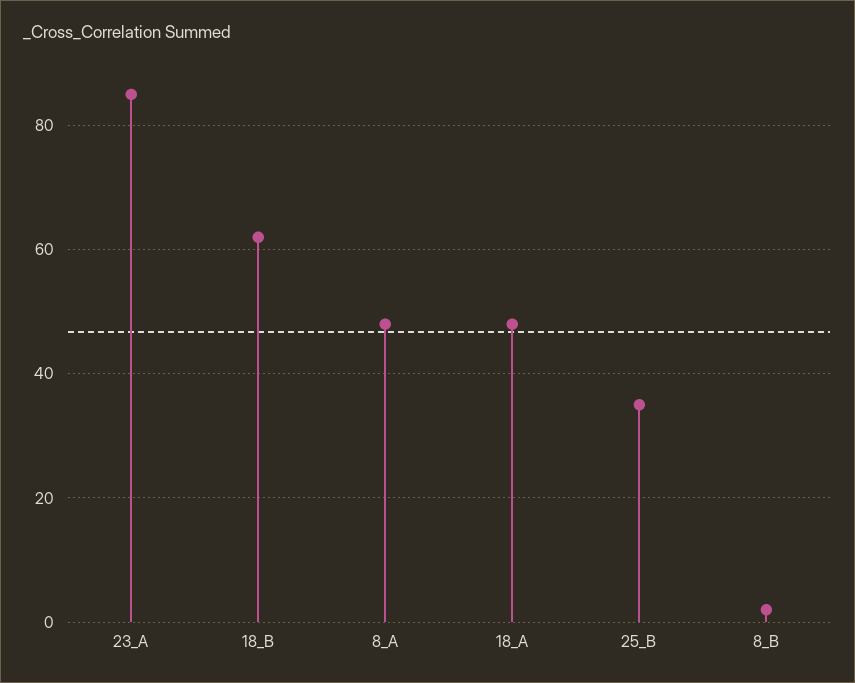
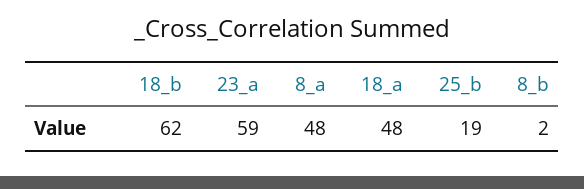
23_A: 85 -> 59
25_B: 35 -> 19

